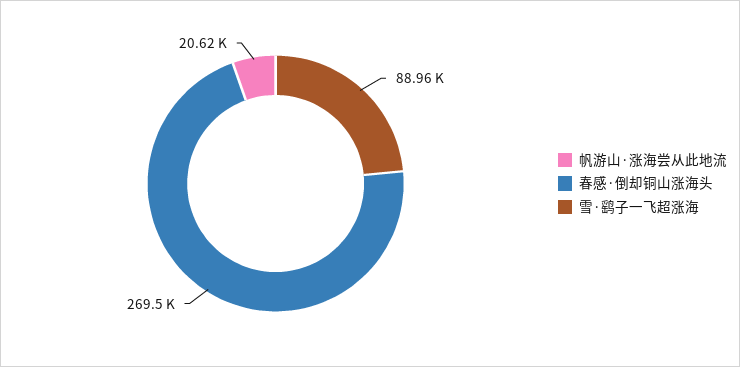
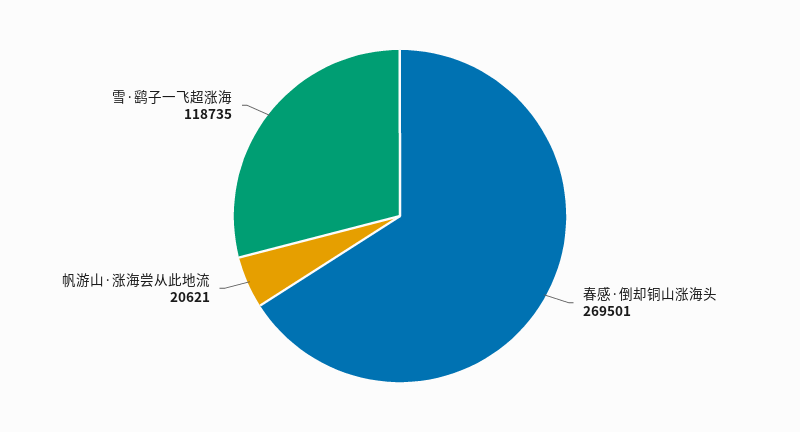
雪·鹞子一飞超涨海: 88960 -> 118735

